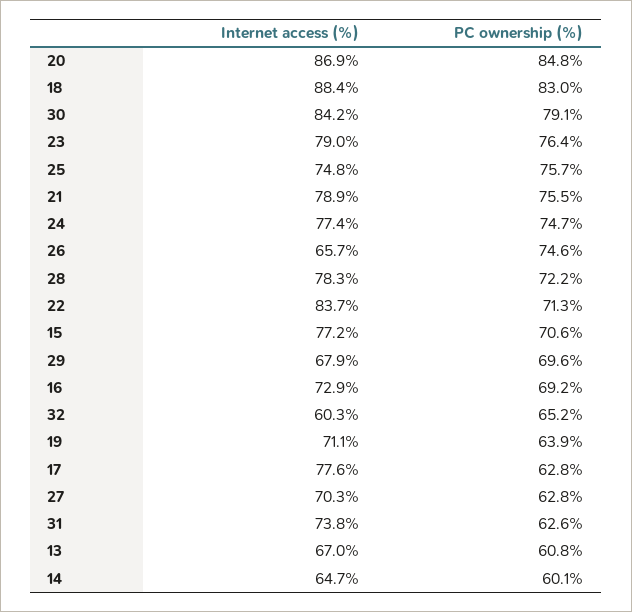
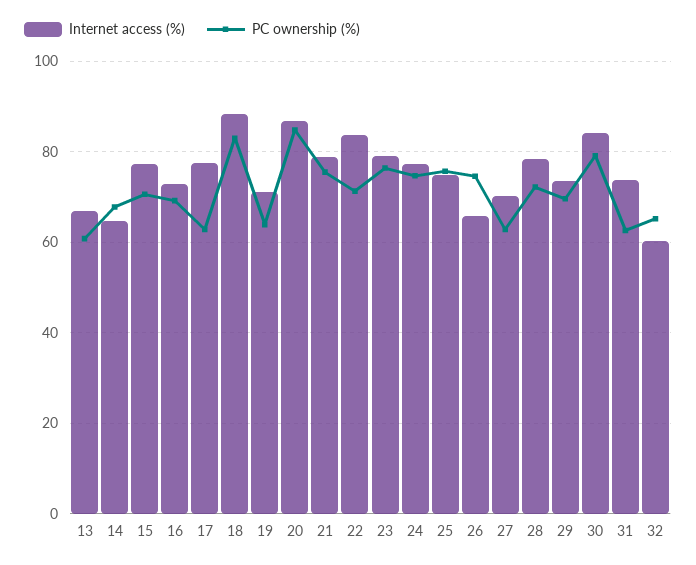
Internet access (%), 29: 67.9 -> 74
PC ownership (%), 14: 60.1 -> 68

